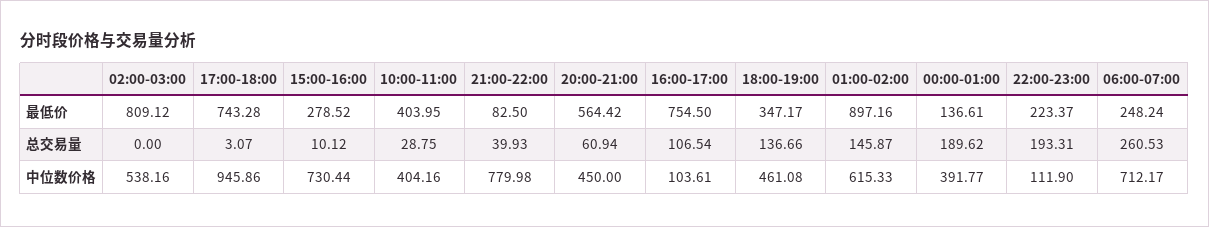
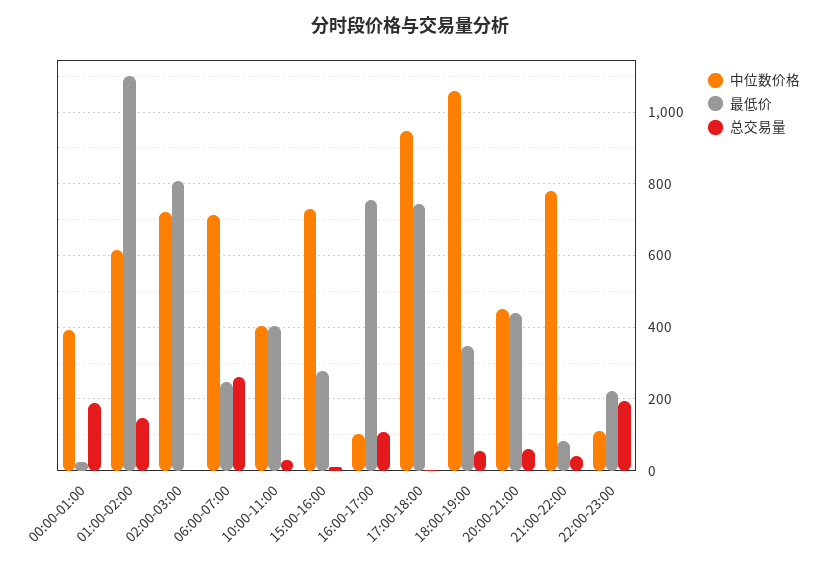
最低价, 20:00-21:00: 564.42 -> 440
最低价, 01:00-02:00: 897.16 -> 1100
最低价, 00:00-01:00: 136.61 -> 20
总交易量, 18:00-19:00: 136.66 -> 60
中位数价格, 02:00-03:00: 538.16 -> 720
中位数价格, 18:00-19:00: 461.08 -> 1060

